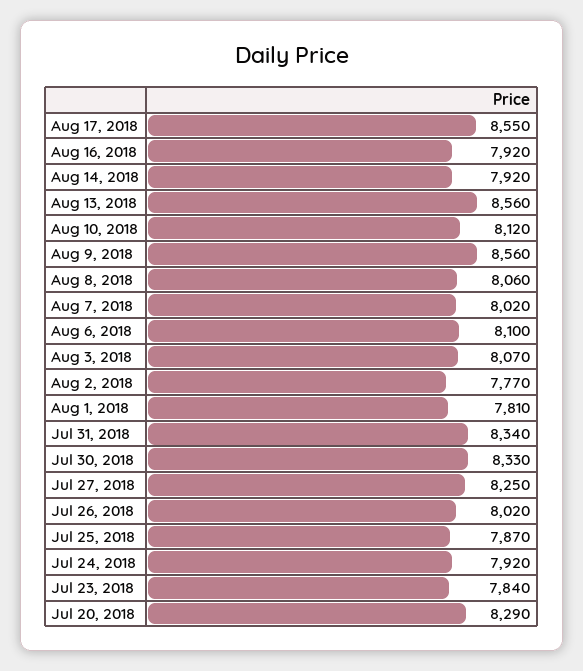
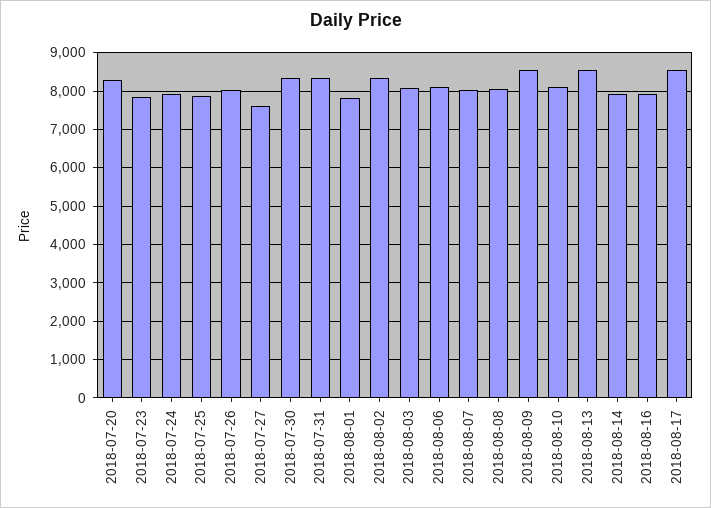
Aug 2, 2018: 7770 -> 8400
Jul 27, 2018: 8250 -> 7600

